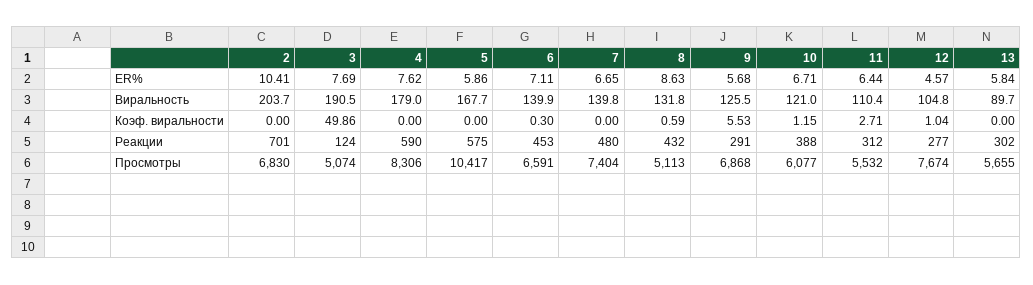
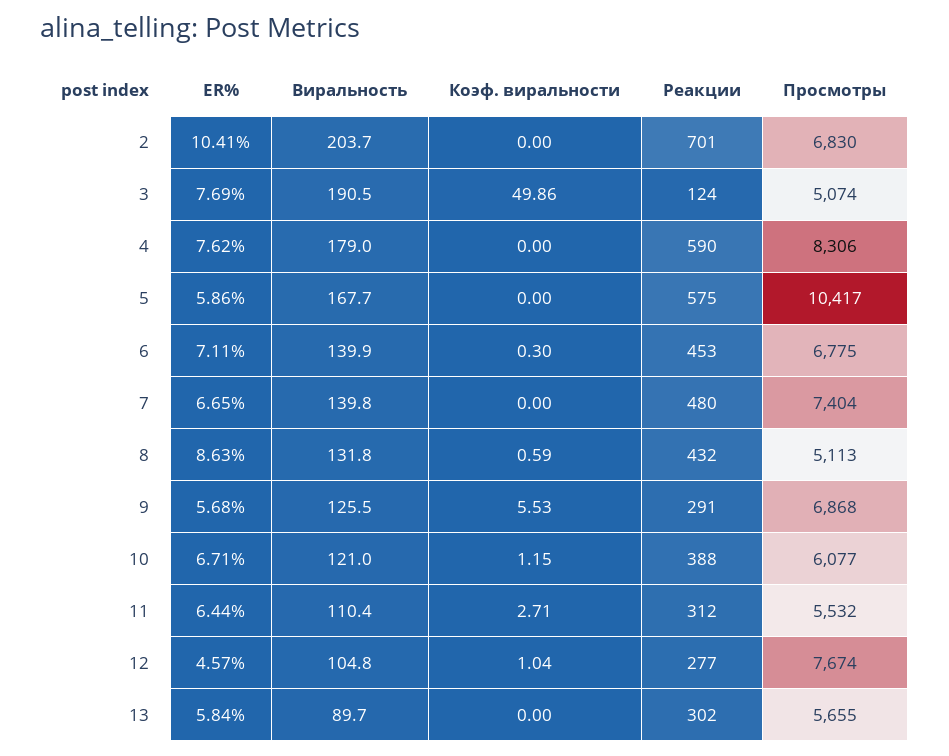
6, Просмотры: 6591 -> 6775

